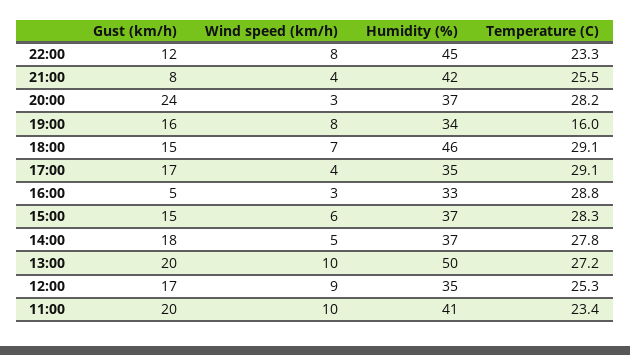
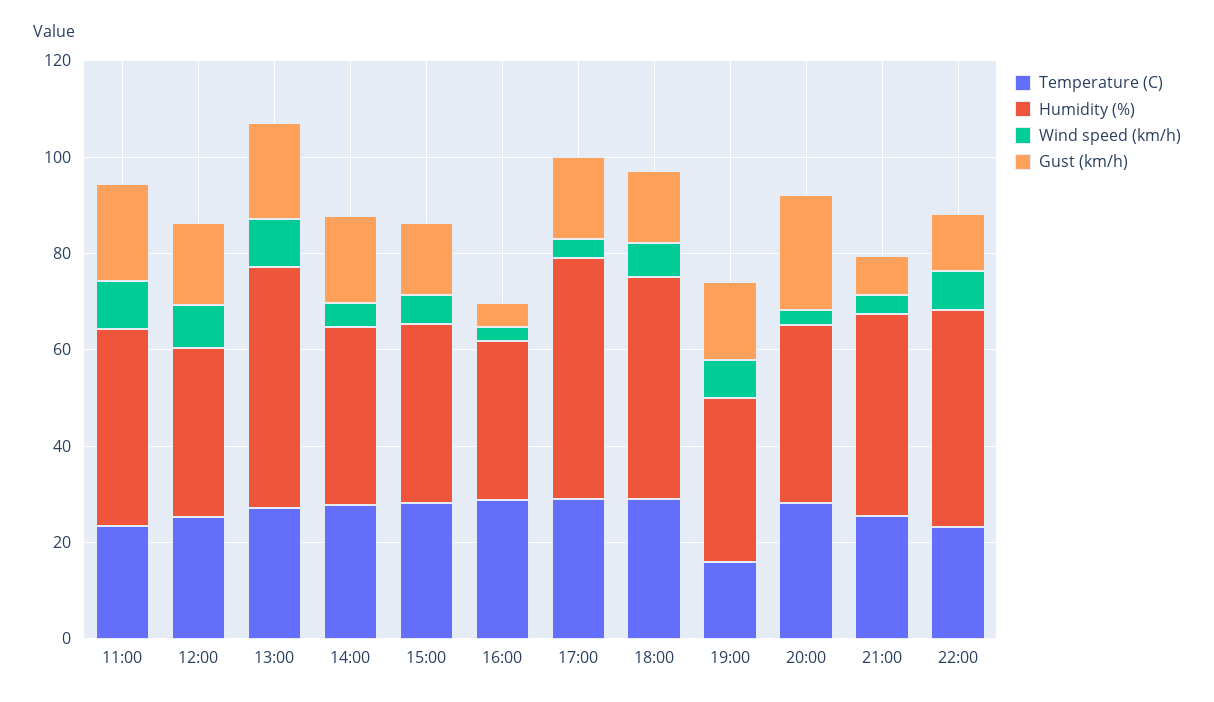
Humidity (%), 17:00: 35 -> 50

